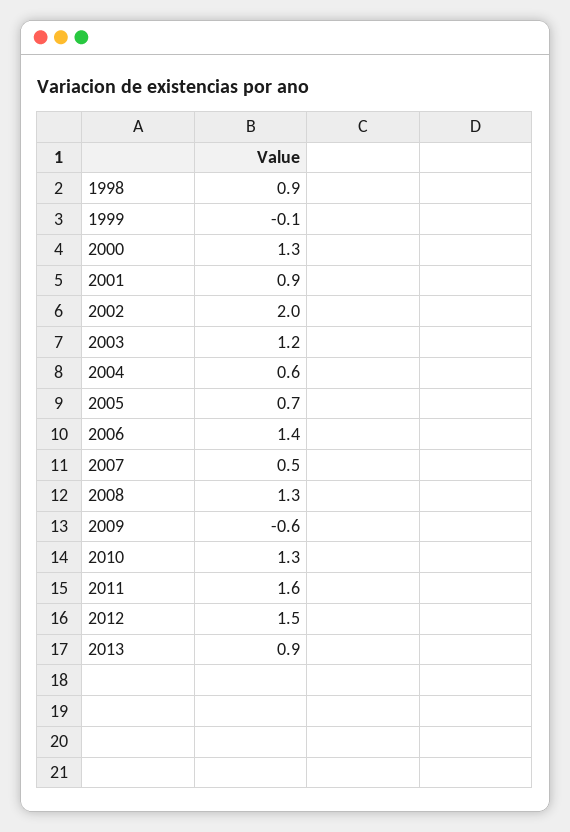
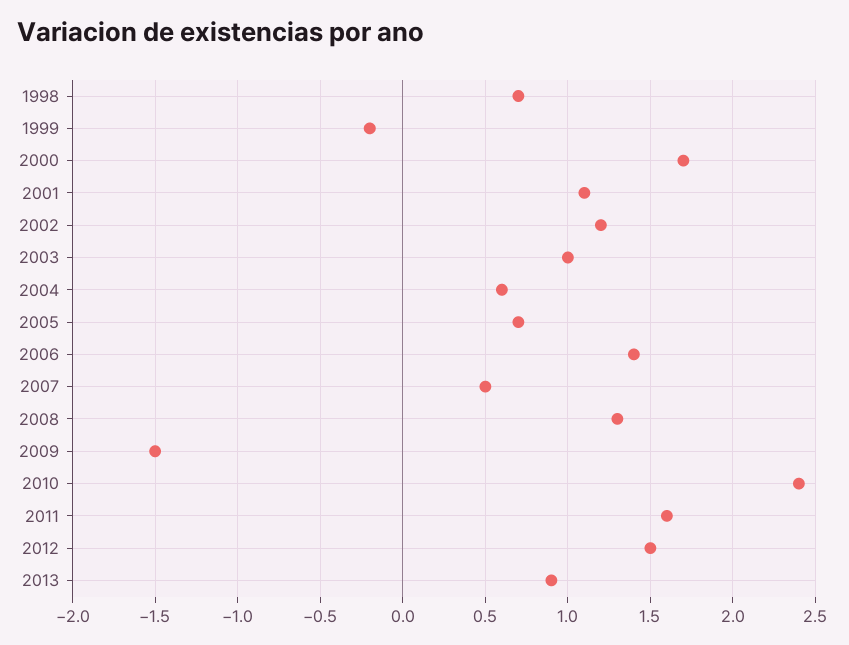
1998: 0.9 -> 0.7
1999: -0.1 -> -0.2
2000: 1.3 -> 1.7
2001: 0.9 -> 1.1
2002: 2 -> 1.2
2003: 1.2 -> 1
2009: -0.6 -> -1.5
2010: 1.3 -> 2.4

